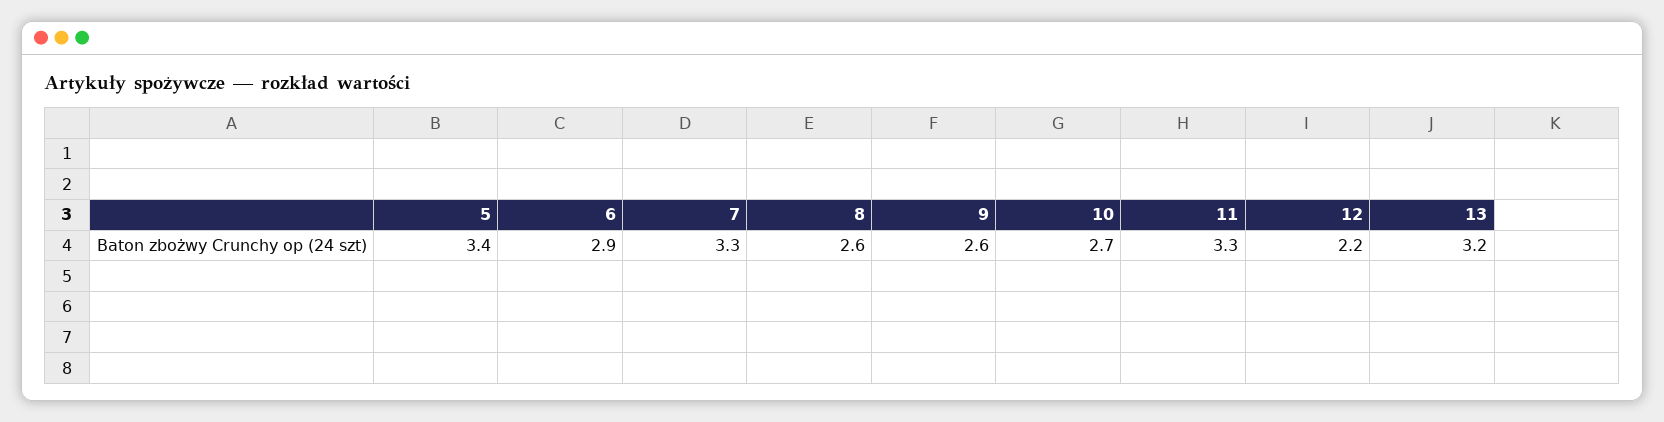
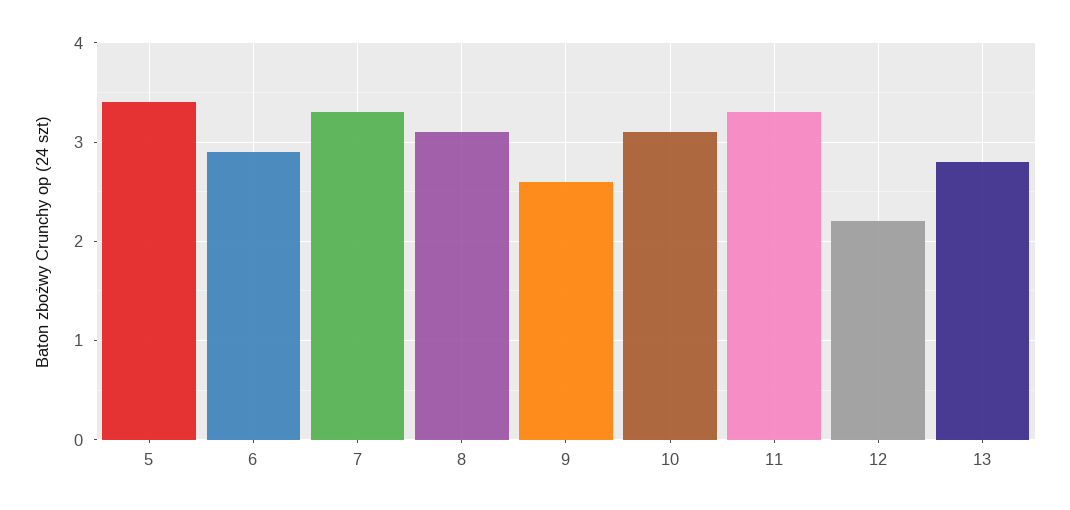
8: 2.6 -> 3.1
10: 2.7 -> 3.1
13: 3.2 -> 2.8

